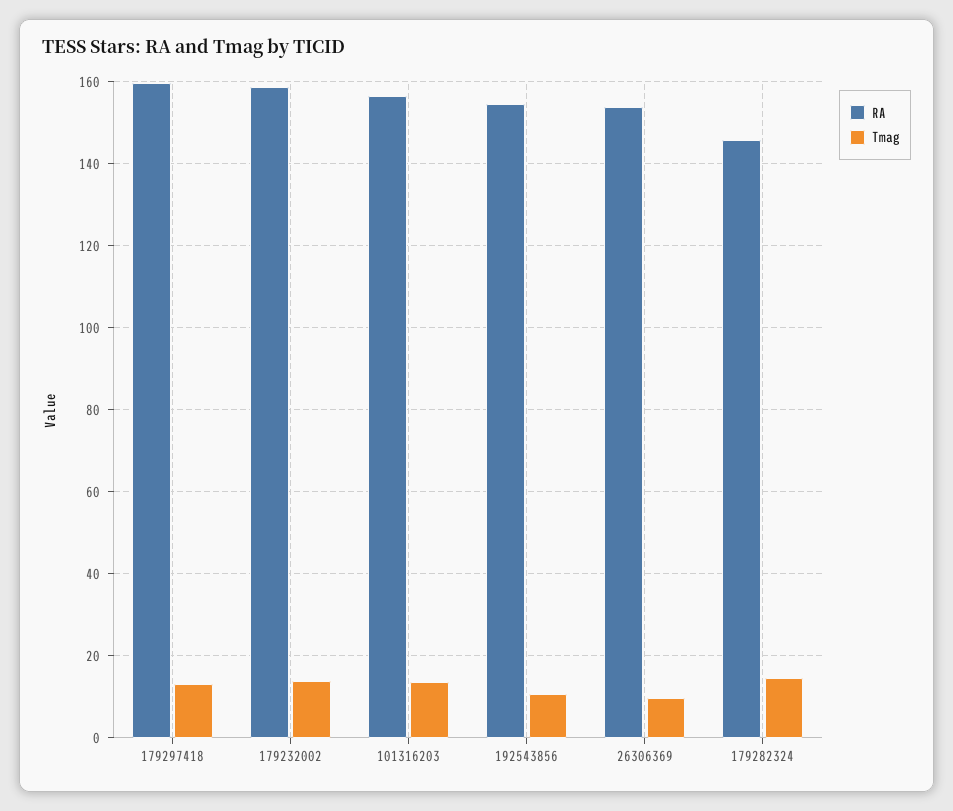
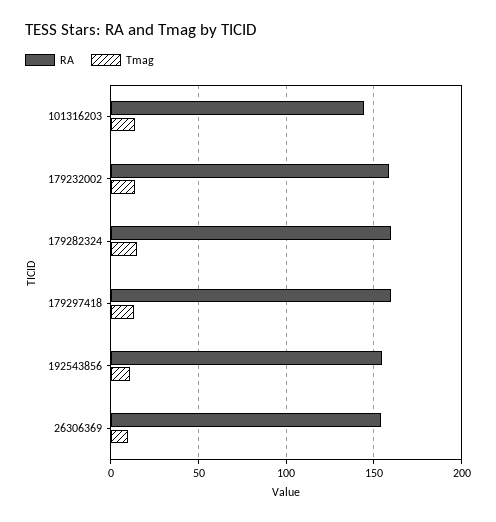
RA, 101316203: 156 -> 145
RA, 179282324: 146 -> 160

